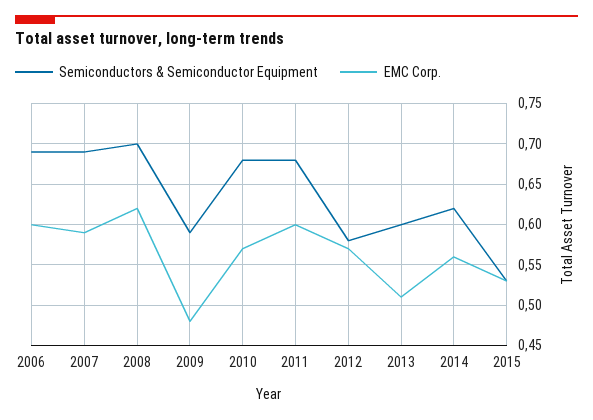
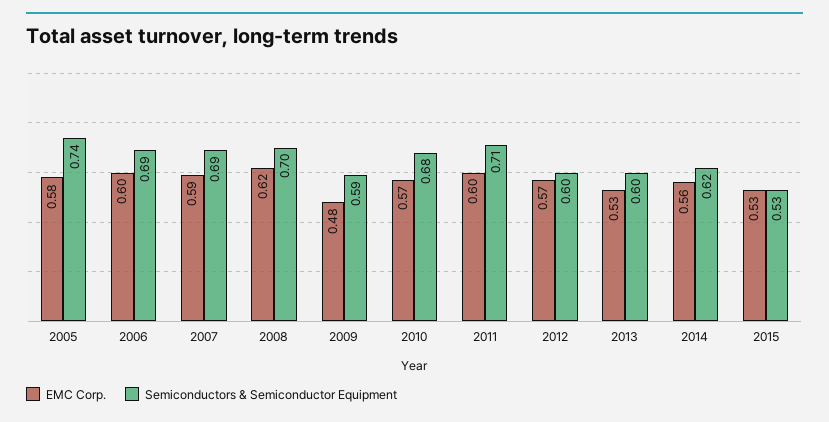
Semiconductors & Semiconductor Equipment, 2011: 0.68 -> 0.71
Semiconductors & Semiconductor Equipment, 2012: 0.58 -> 0.6
EMC Corp., 2013: 0.51 -> 0.53
EMC Corp., 2005: none -> 0.58
Semiconductors & Semiconductor Equipment, 2005: none -> 0.74

